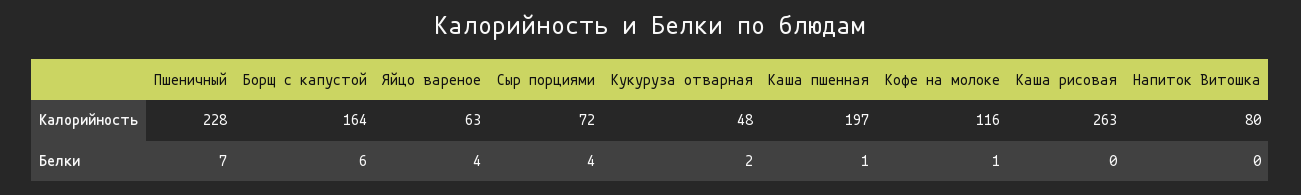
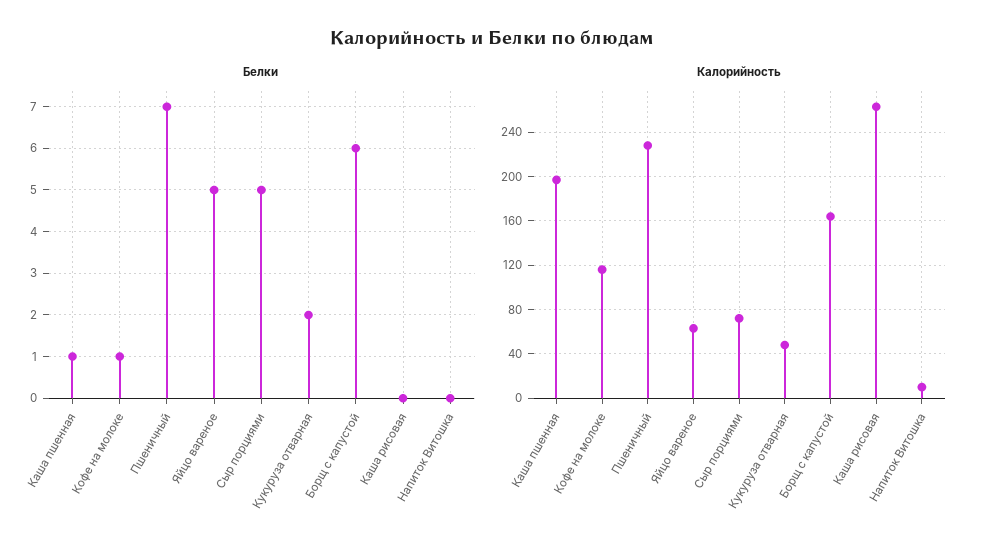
Калорийность, Напиток Витошка: 80 -> 10
Белки, Яйцо вареное: 4 -> 5
Белки, Сыр порциями: 4 -> 5

